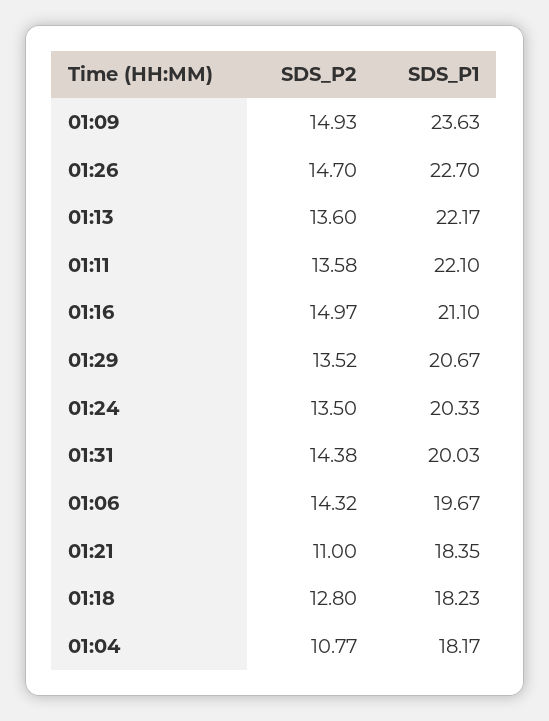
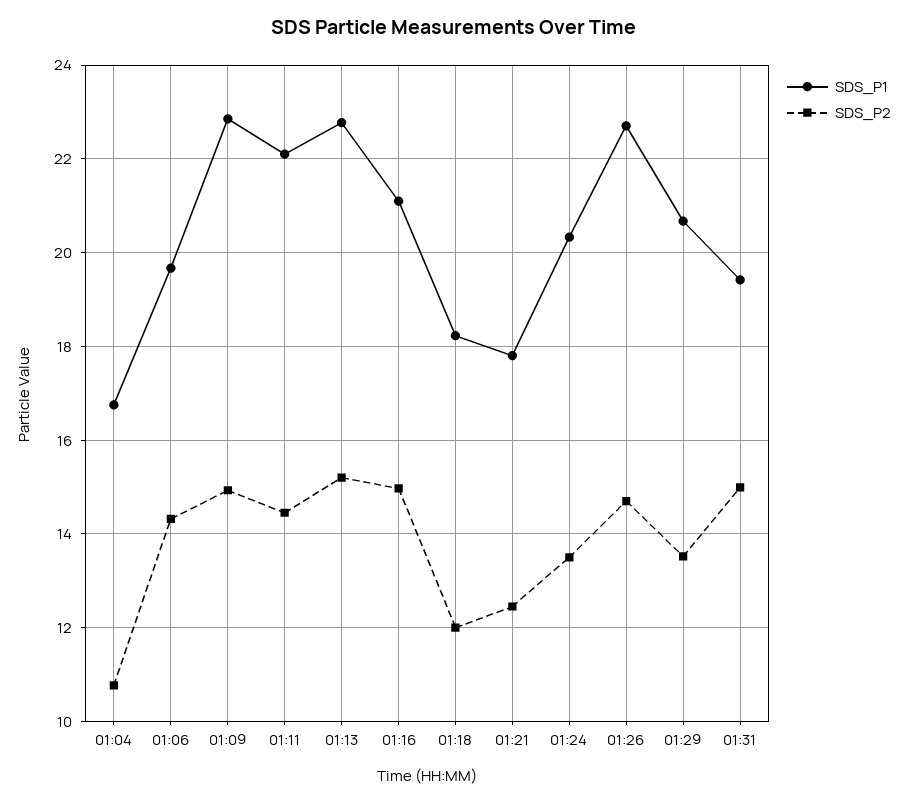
SDS_P1, 01:09: 23.63 -> 22.8
SDS_P2, 01:13: 13.6 -> 15.2
SDS_P1, 01:13: 22.17 -> 22.8
SDS_P2, 01:11: 13.58 -> 14.4
SDS_P2, 01:31: 14.38 -> 15
SDS_P1, 01:31: 20.03 -> 19.4
SDS_P2, 01:21: 11 -> 12.4
SDS_P1, 01:21: 18.35 -> 17.8
SDS_P2, 01:18: 12.8 -> 12
SDS_P1, 01:04: 18.17 -> 16.8

